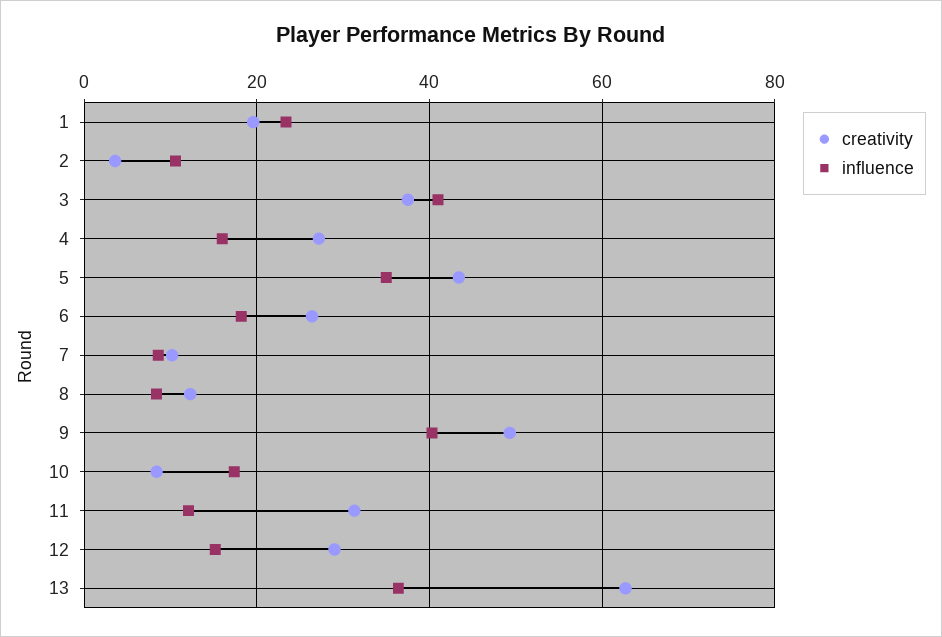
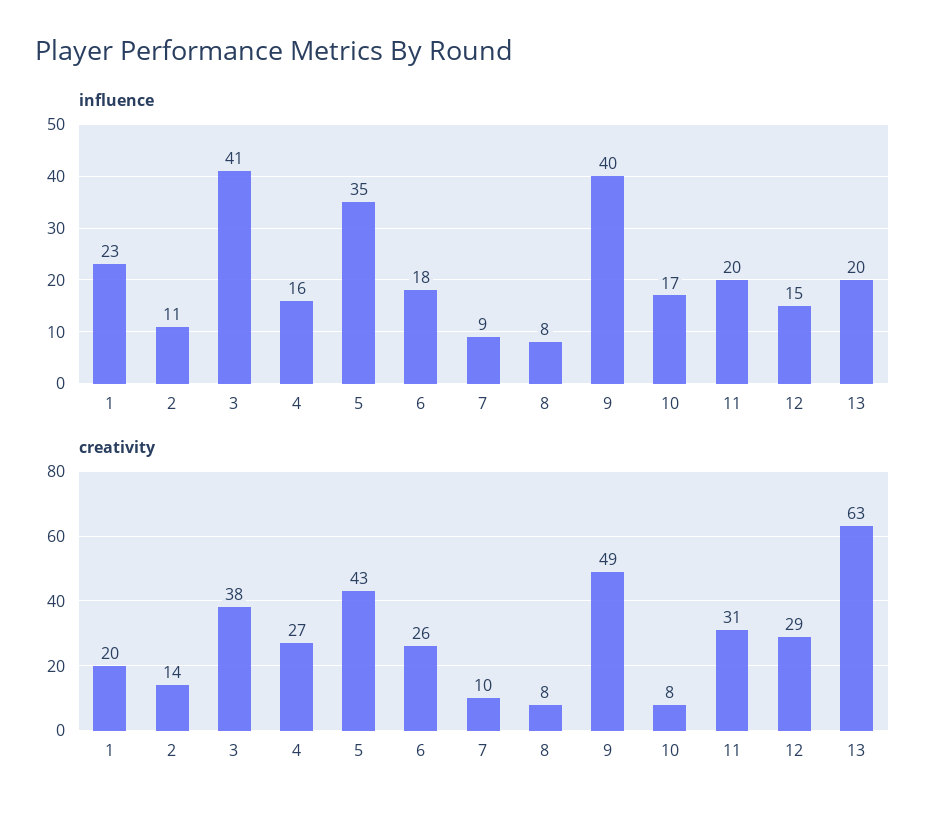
creativity, 2: 4 -> 14
creativity, 8: 12 -> 8
influence, 11: 12 -> 20
influence, 13: 36 -> 20

